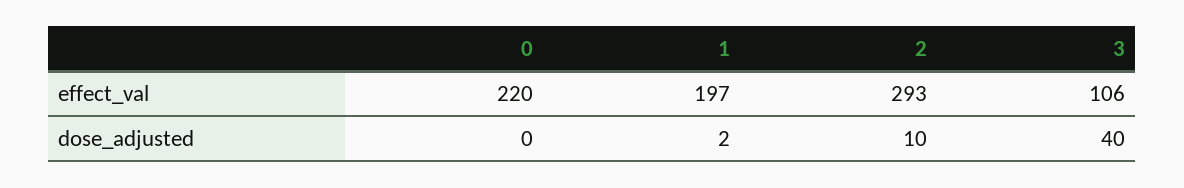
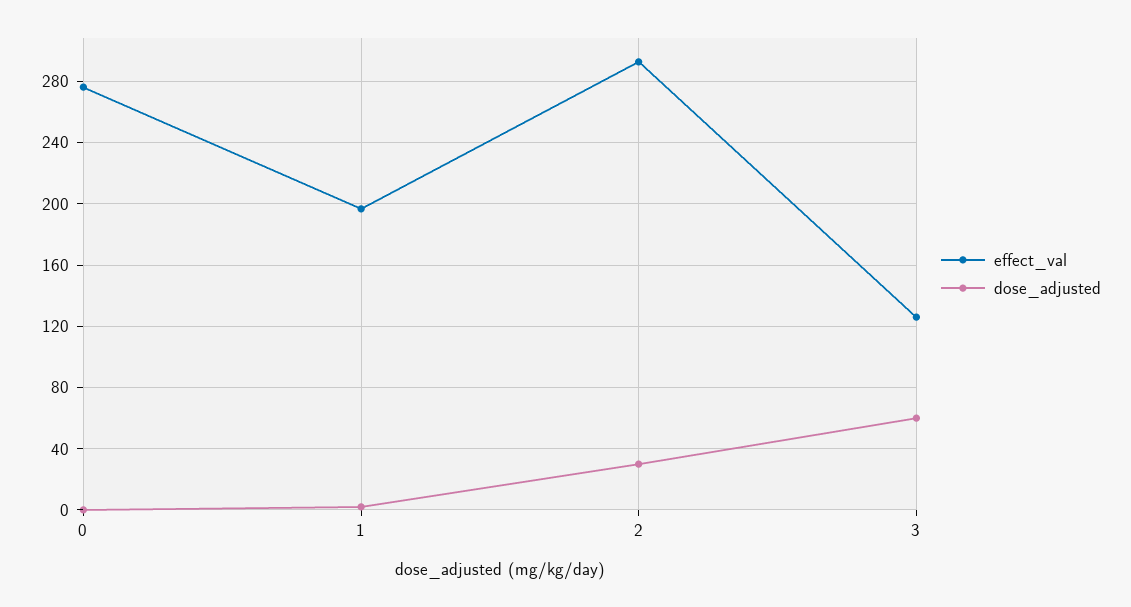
effect_val, 0: 220 -> 275
effect_val, 3: 106 -> 125
dose_adjusted, 2: 10 -> 30
dose_adjusted, 3: 40 -> 60

